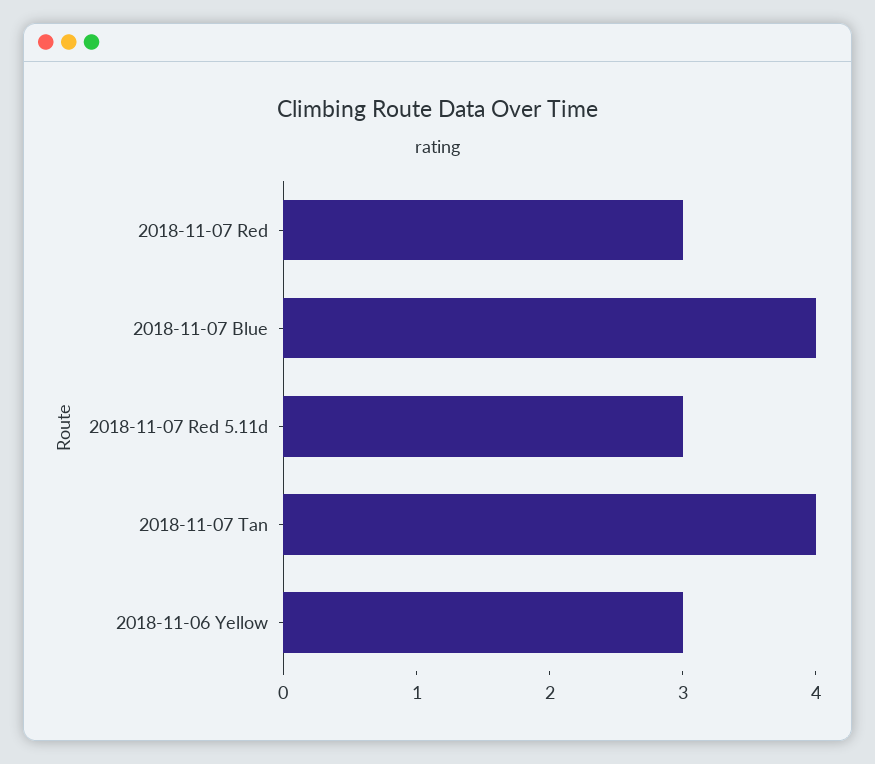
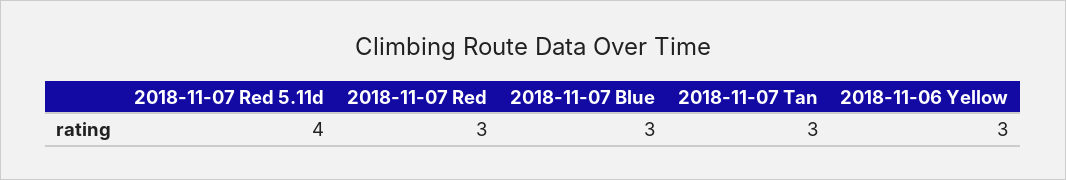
2018-11-07 Blue: 4 -> 3
2018-11-07 Red 5.11d: 3 -> 4
2018-11-07 Tan: 4 -> 3

